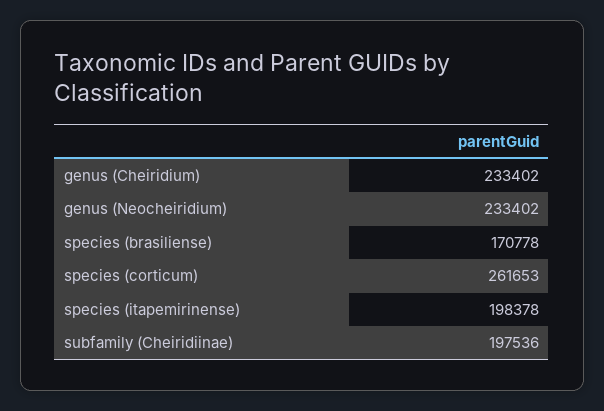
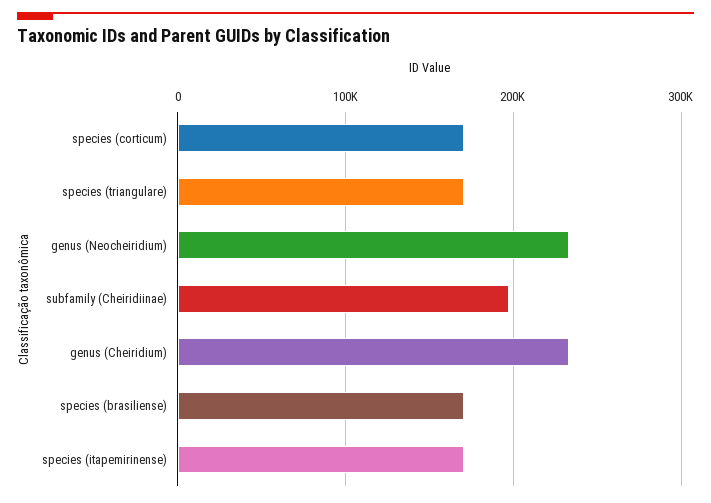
species (corticum): 261653 -> 170000
species (itapemirinense): 198378 -> 170000
species (triangulare): none -> 170000

